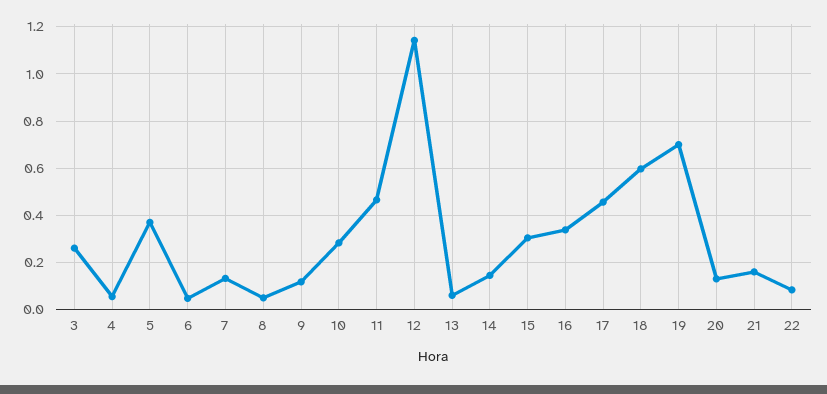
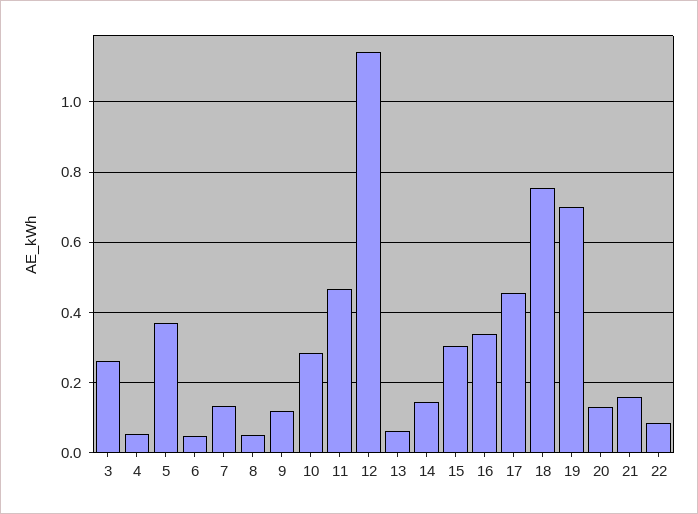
18: 0.6 -> 0.76

